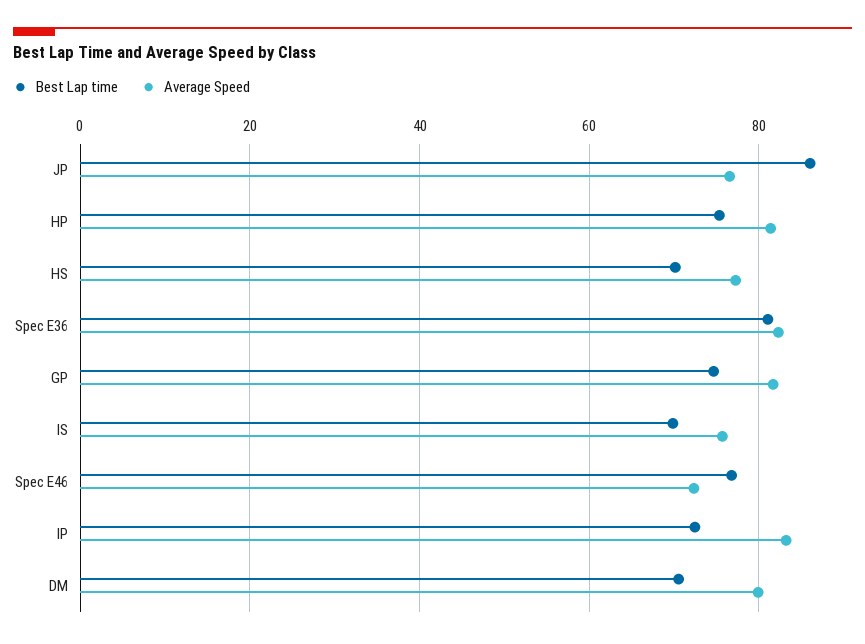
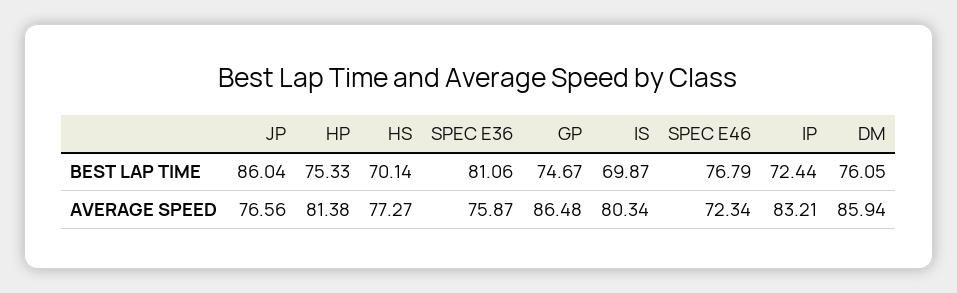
Average Speed, Spec E36: 82 -> 75.87
Average Speed, GP: 82 -> 86.48
Average Speed, IS: 76 -> 80.34
Best Lap time, DM: 70 -> 76.05
Average Speed, DM: 80 -> 85.94

